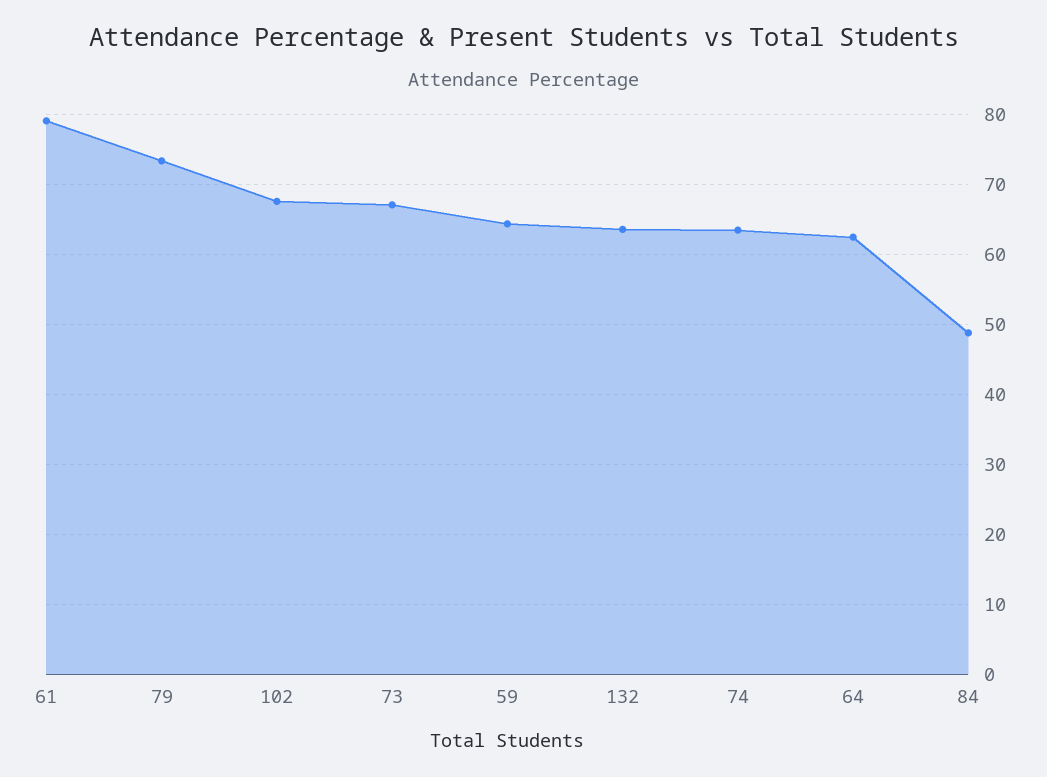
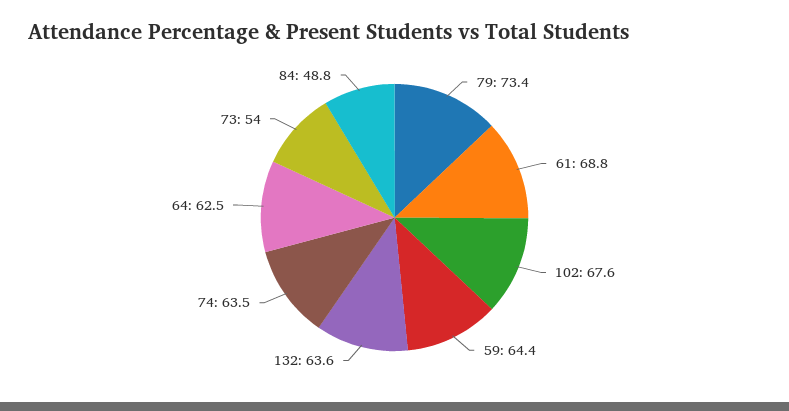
61: 79 -> 68.8
73: 67 -> 54

